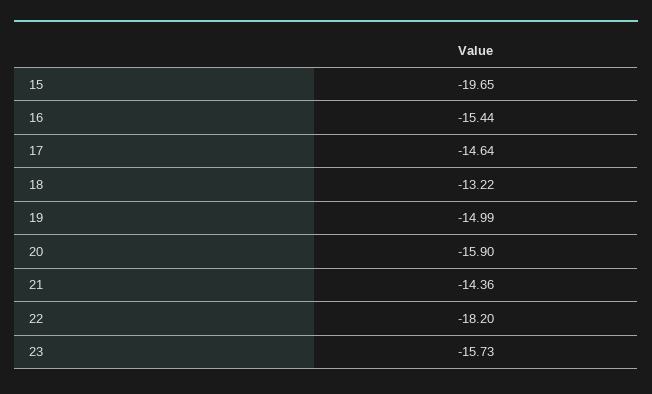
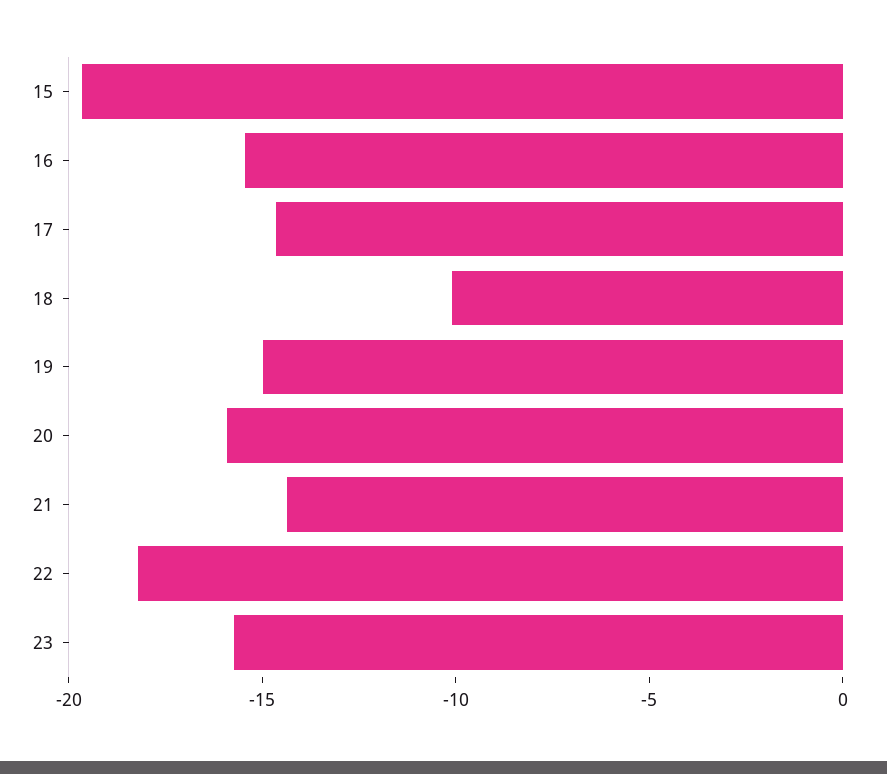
18: -13.22 -> -10

